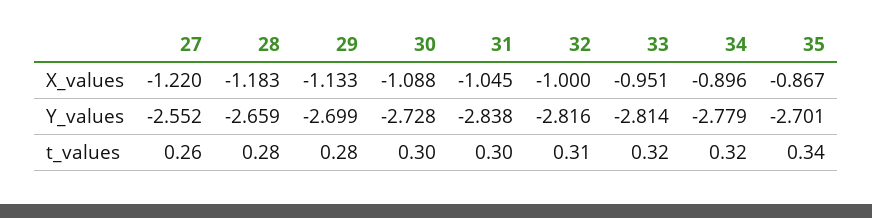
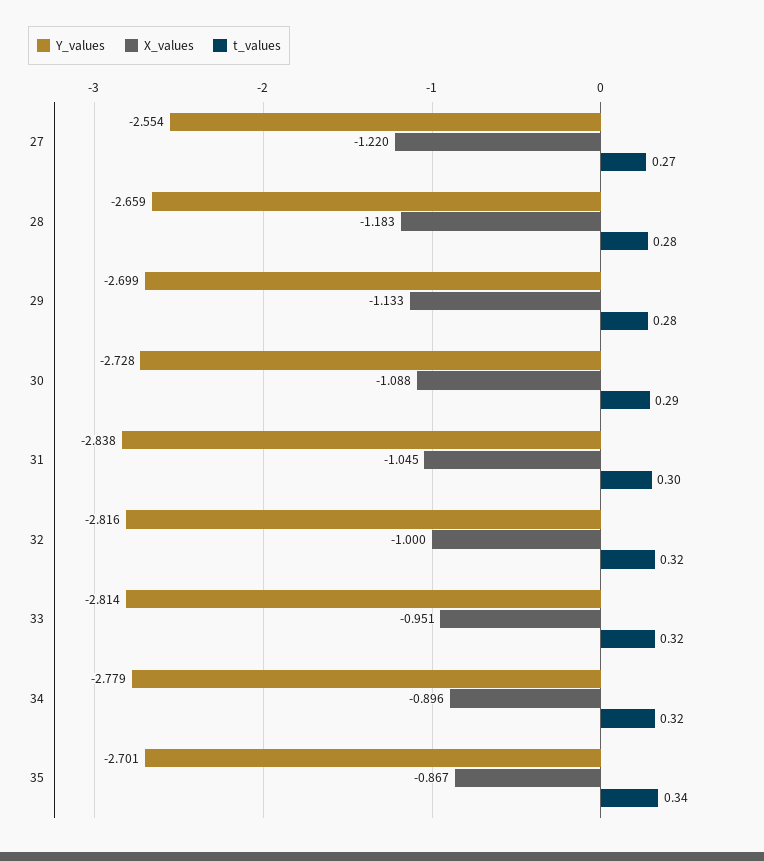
Y_values, 27: -2.552 -> -2.554
t_values, 27: 0.26 -> 0.27
t_values, 30: 0.3 -> 0.29
t_values, 32: 0.31 -> 0.32

